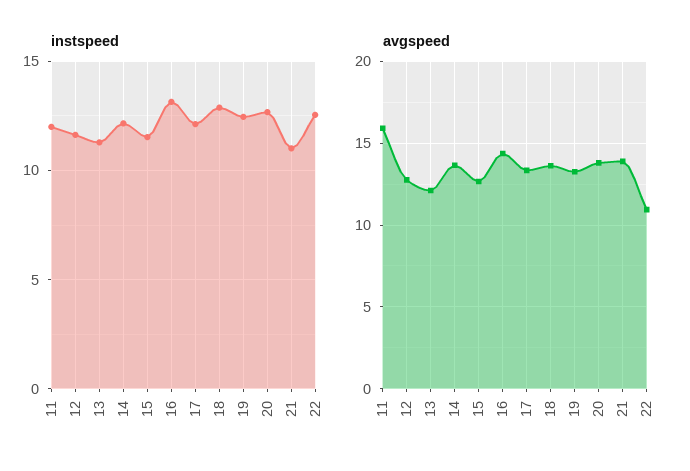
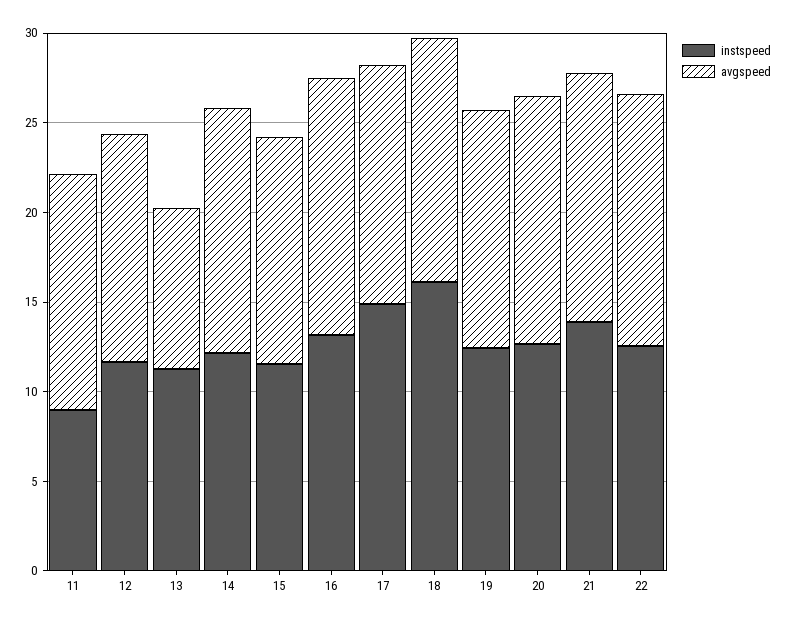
instspeed, 11: 12 -> 9
instspeed, 17: 12 -> 15
instspeed, 18: 13 -> 16
instspeed, 21: 11 -> 14
avgspeed, 11: 16 -> 13
avgspeed, 13: 12 -> 9
avgspeed, 22: 11 -> 14

